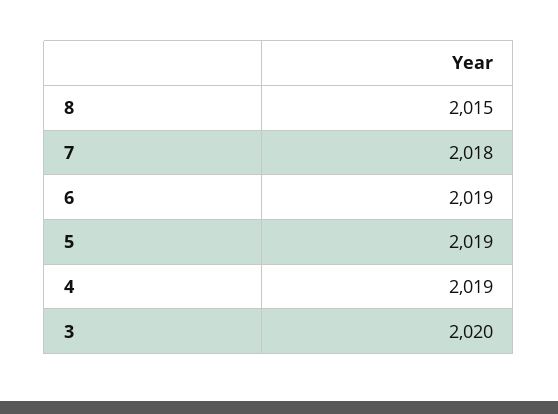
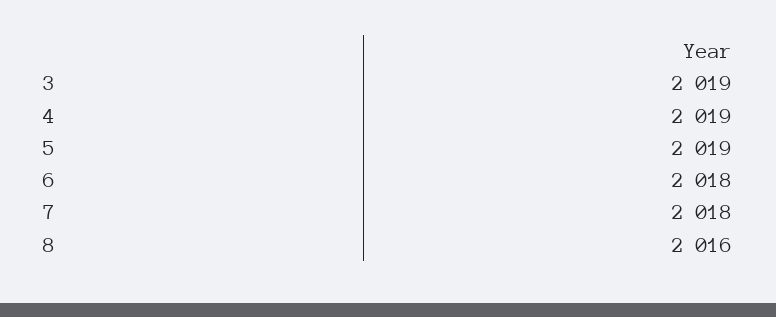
8: 2015 -> 2016
6: 2019 -> 2018
3: 2020 -> 2019

